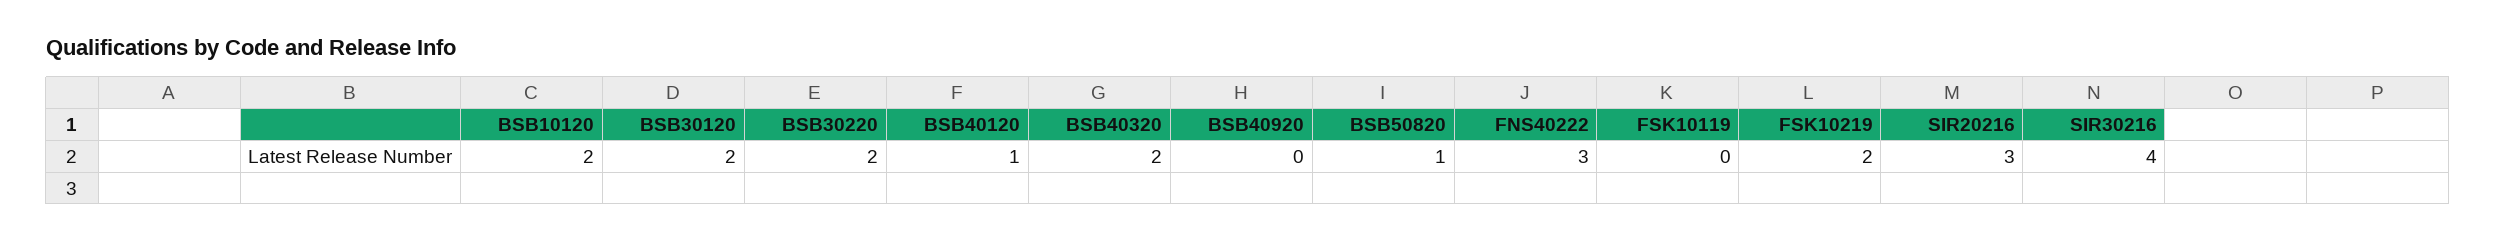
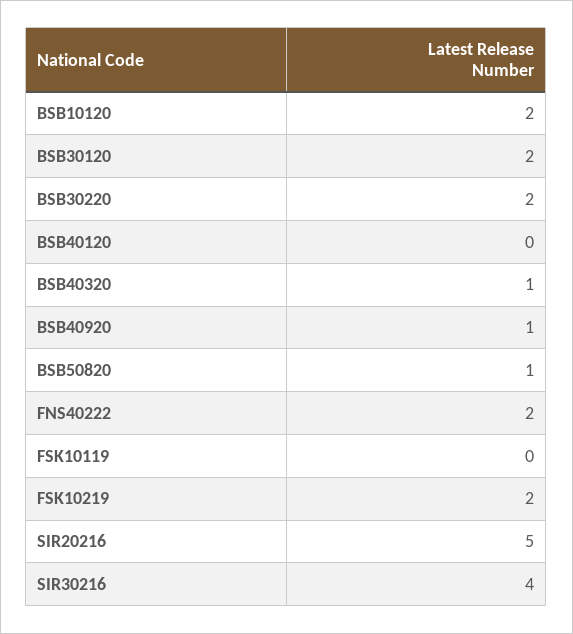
BSB40120: 1 -> 0
BSB40320: 2 -> 1
BSB40920: 0 -> 1
FNS40222: 3 -> 2
SIR20216: 3 -> 5

